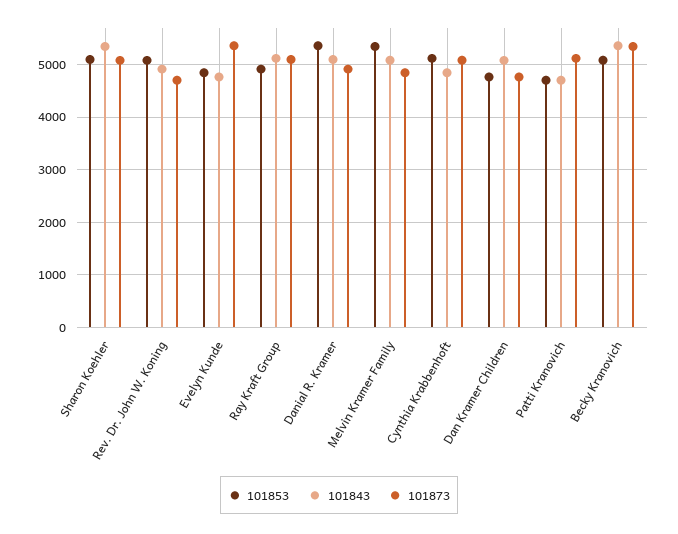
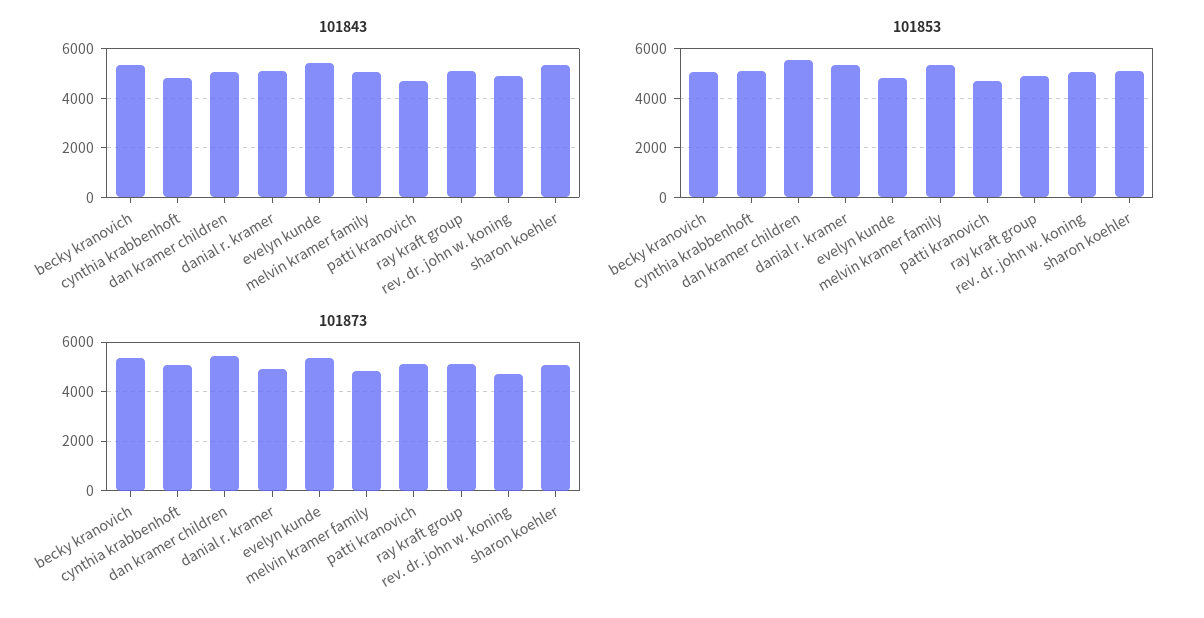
101843, Evelyn Kunde: 4800 -> 5500
101853, Dan Kramer Children: 4800 -> 5500
101873, Dan Kramer Children: 4800 -> 5500

